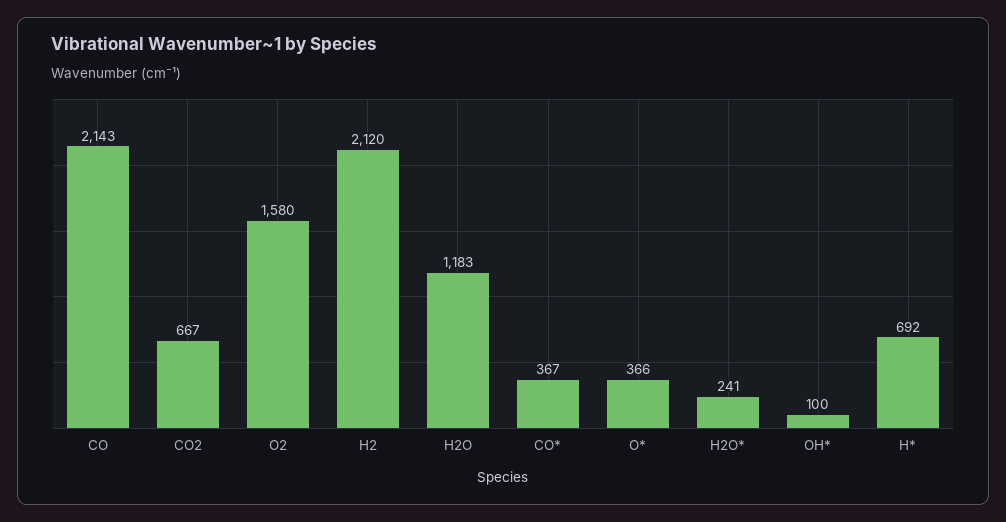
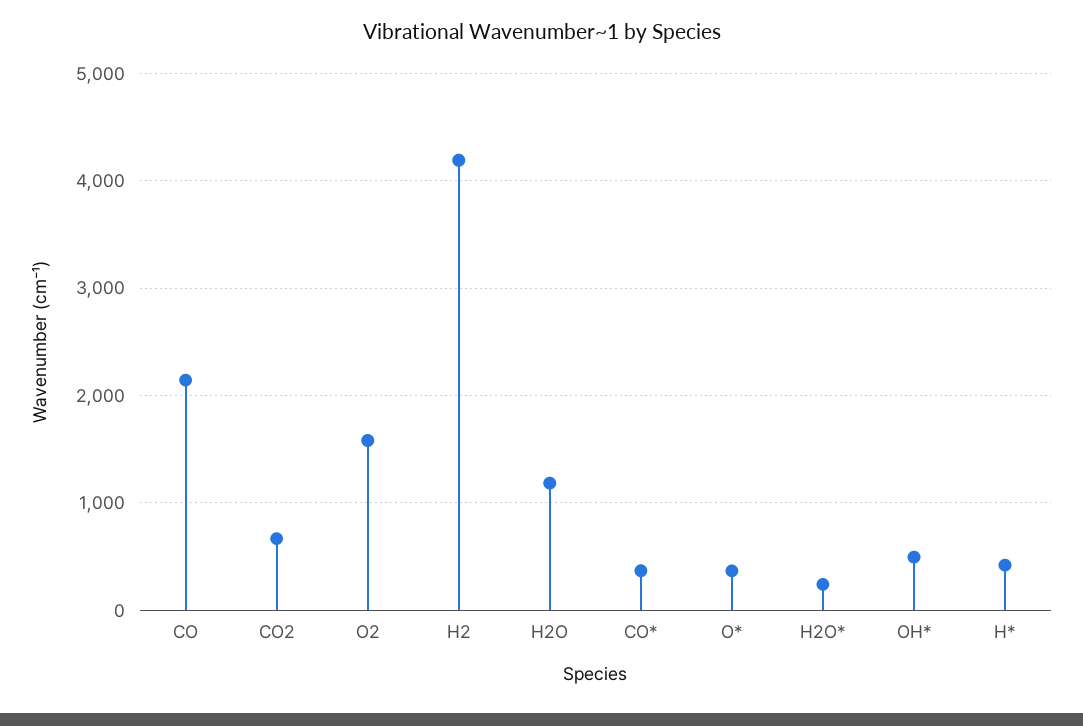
H2: 2120 -> 4200
OH*: 100 -> 500
H*: 692 -> 400

